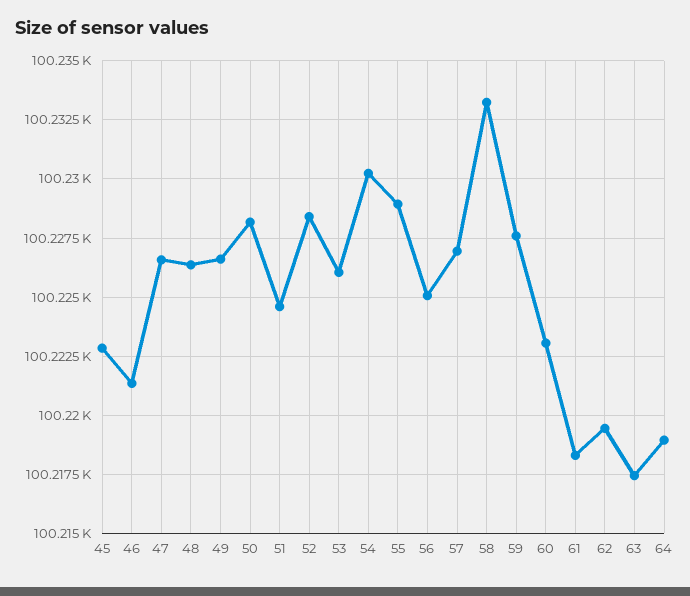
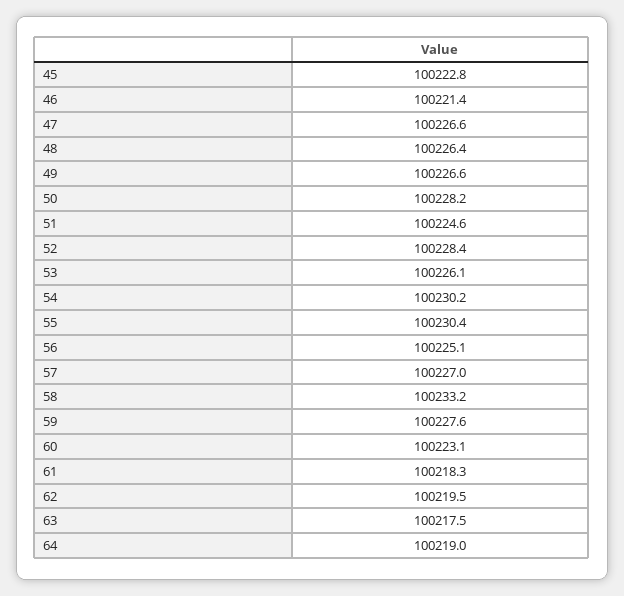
55: 100229 -> 100230.4

